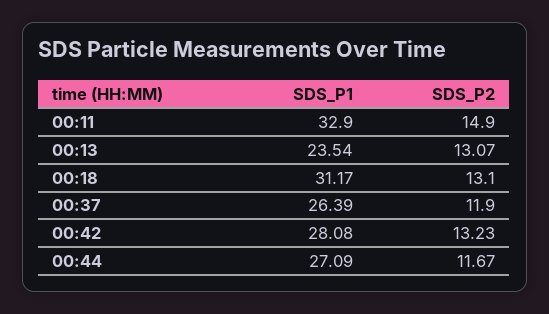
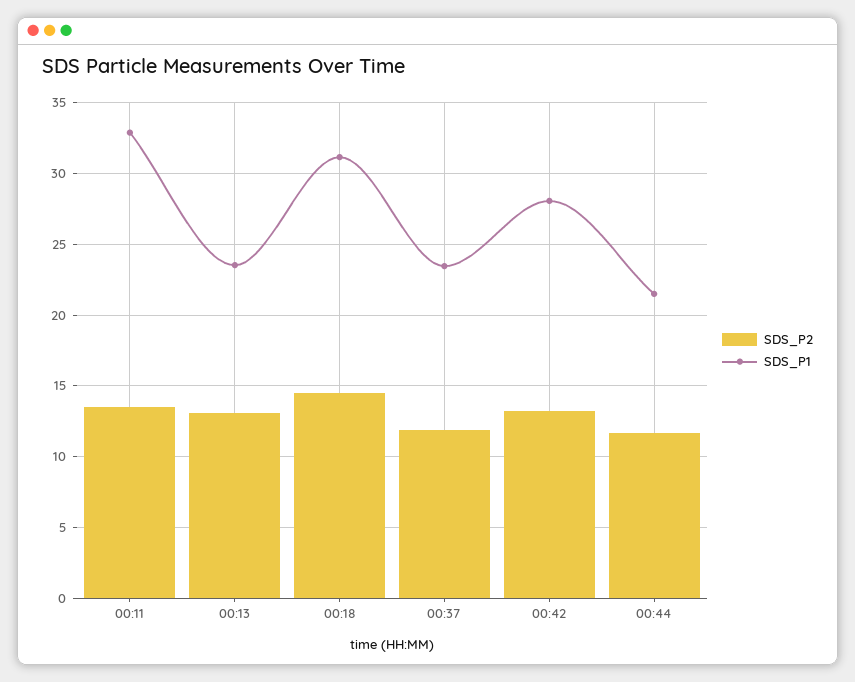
SDS_P2, 00:11: 14.9 -> 13.5
SDS_P2, 00:18: 13.1 -> 14.5
SDS_P1, 00:37: 26.39 -> 23.5
SDS_P1, 00:44: 27.09 -> 21.5

